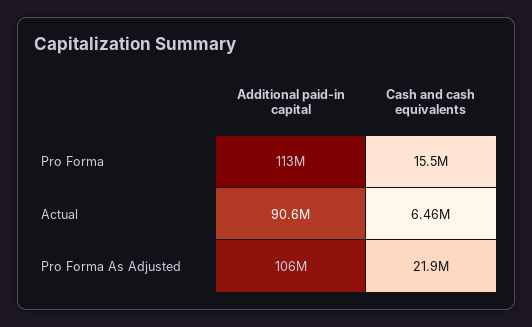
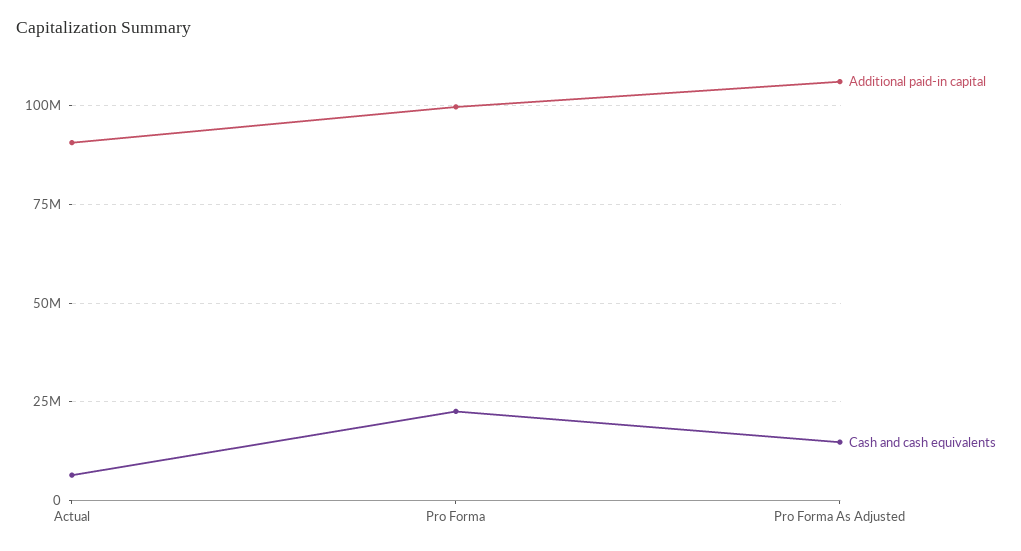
Additional paid-in capital, Pro Forma: 113000000 -> 100000000
Cash and cash equivalents, Pro Forma: 15500000 -> 22500000
Cash and cash equivalents, Pro Forma As Adjusted: 21900000 -> 15000000

